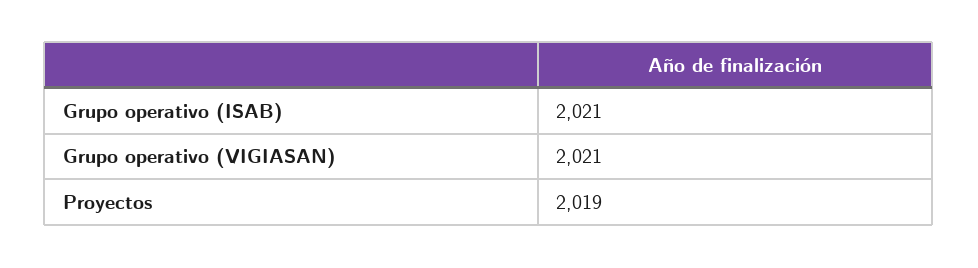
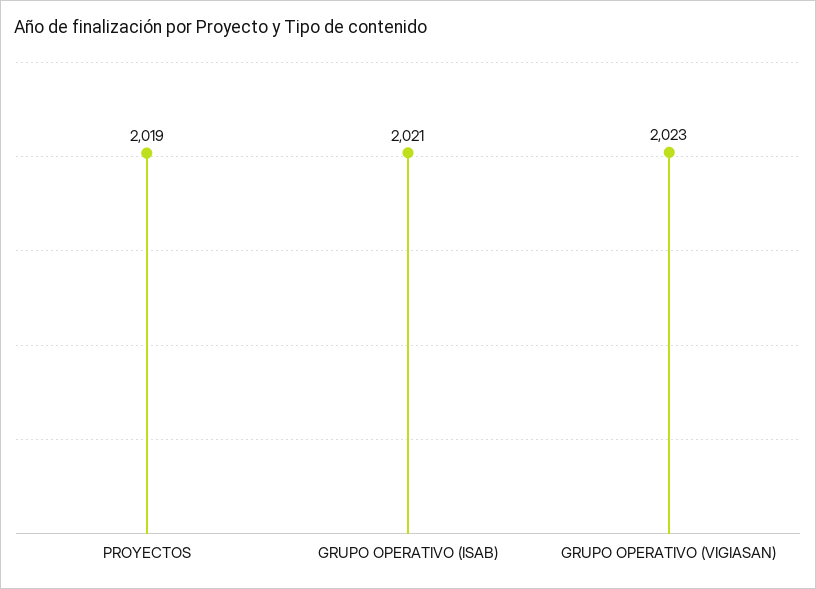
Grupo operativo (VIGIASAN): 2021 -> 2023

